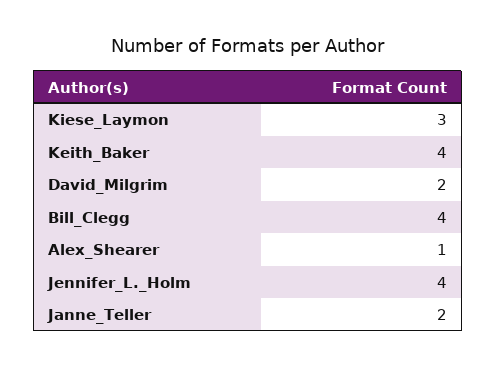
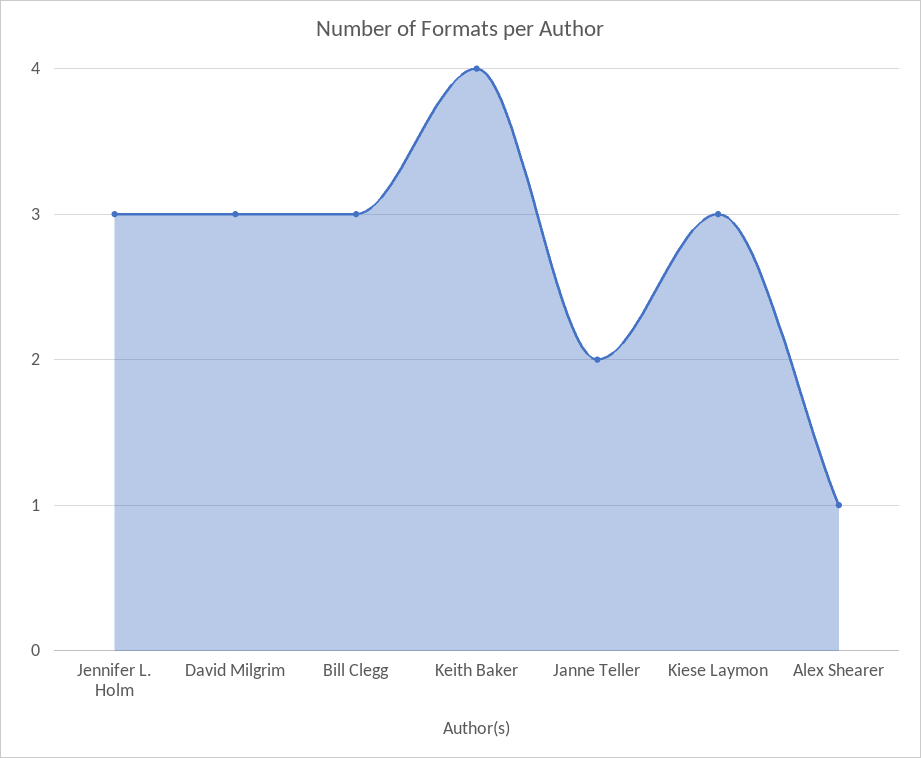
David_Milgrim: 2 -> 3
Bill_Clegg: 4 -> 3
Jennifer_L._Holm: 4 -> 3

